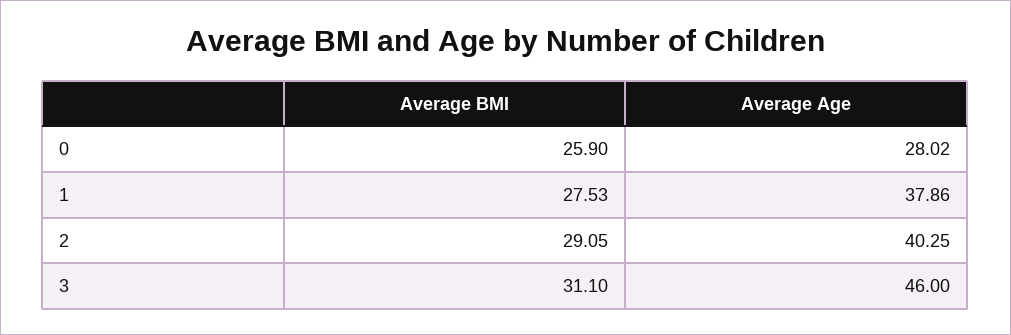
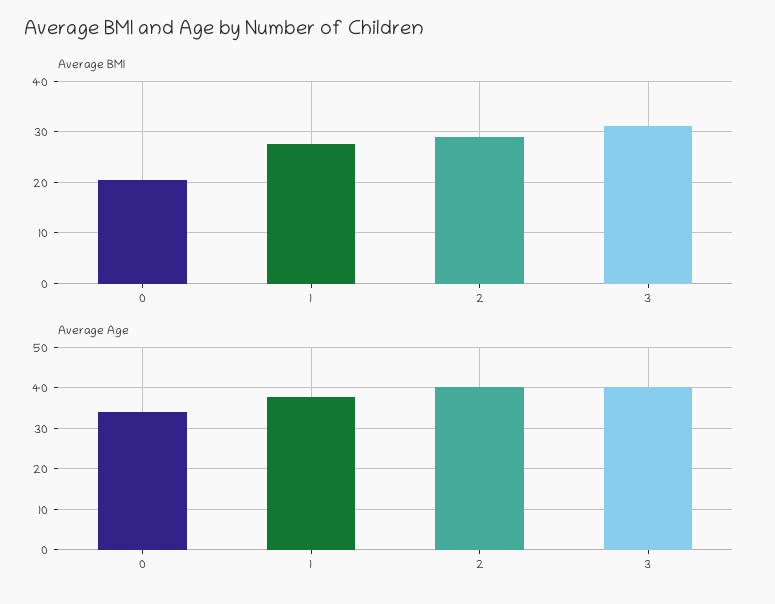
Average BMI, 0: 25.9 -> 20
Average Age, 0: 28.02 -> 34
Average Age, 3: 46 -> 40

